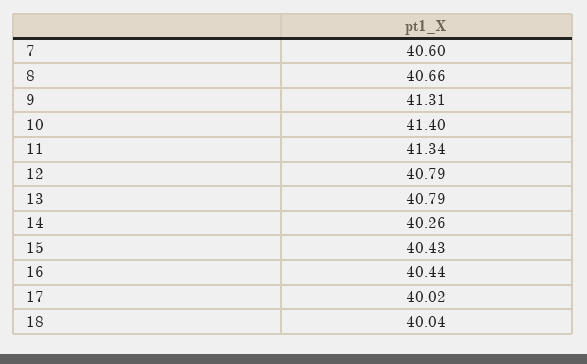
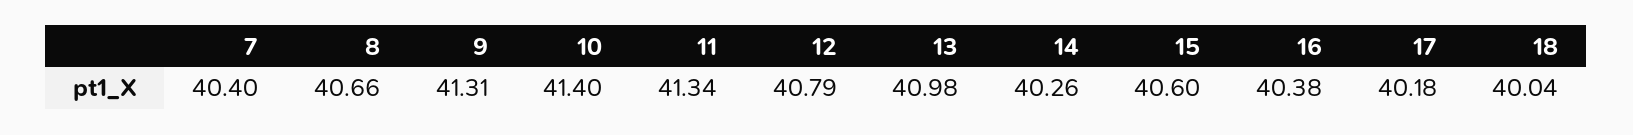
7: 40.6 -> 40.4
13: 40.79 -> 40.98
15: 40.43 -> 40.6
16: 40.44 -> 40.38
17: 40.02 -> 40.18

